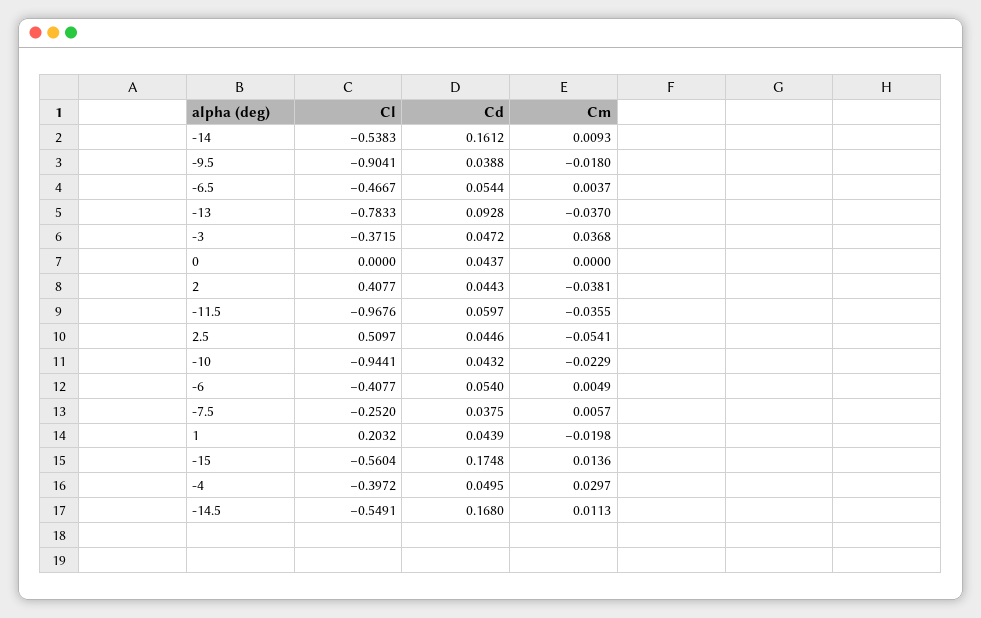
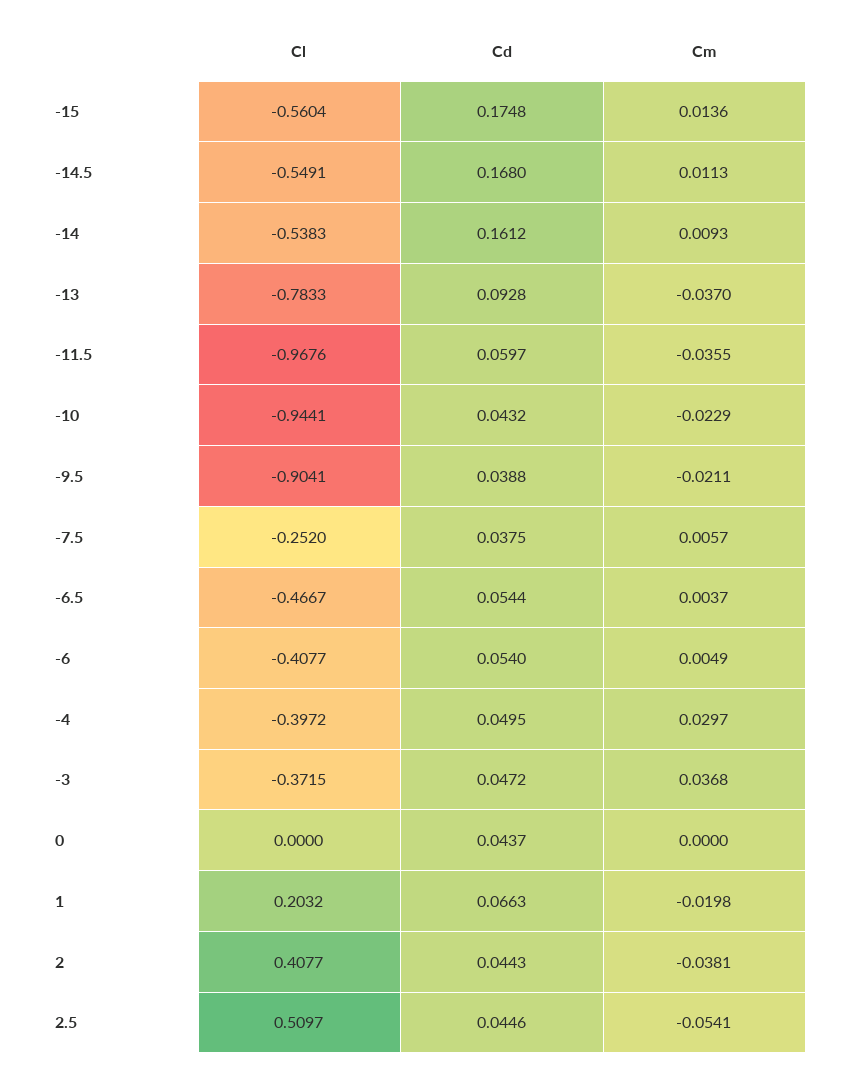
Cm, -9.5: -0.018 -> -0.0211
Cd, 1: 0.0439 -> 0.0663

